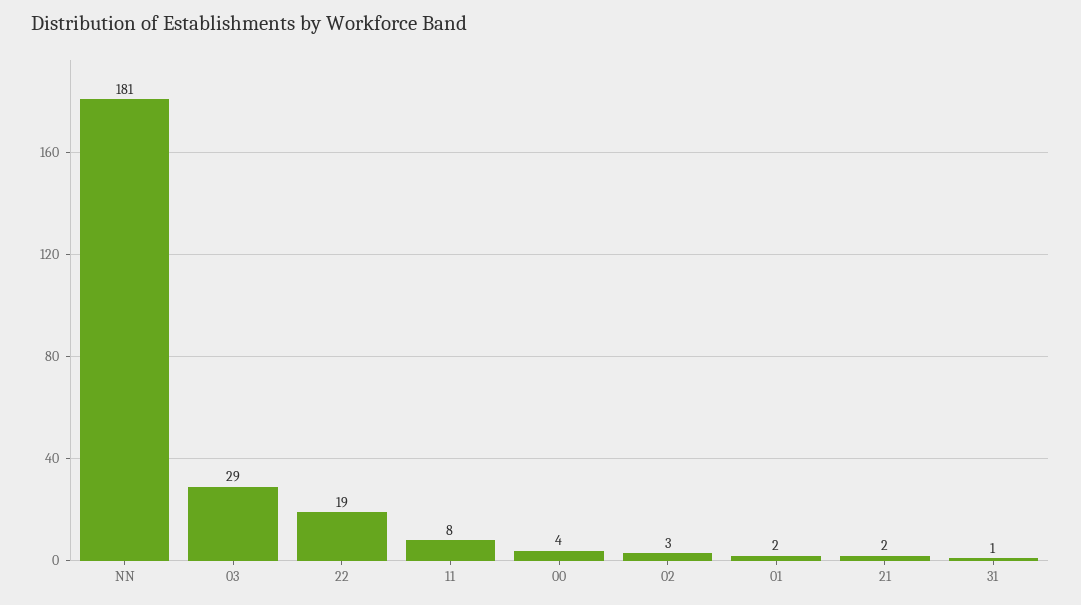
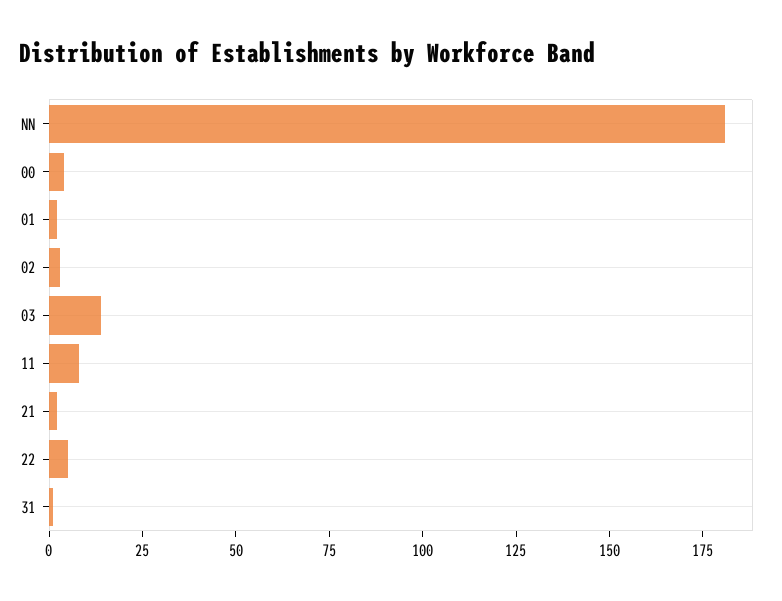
03: 29 -> 15
22: 19 -> 5

